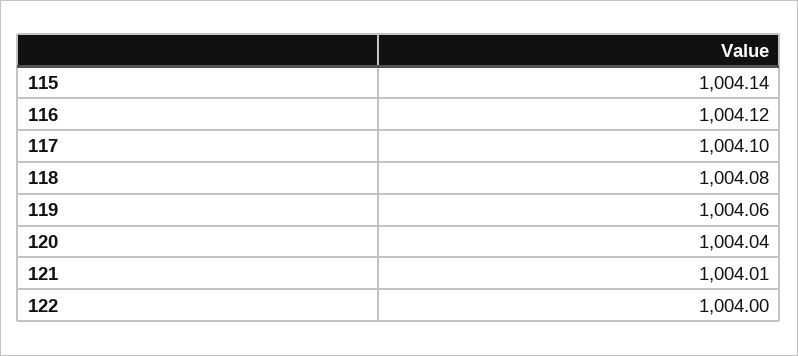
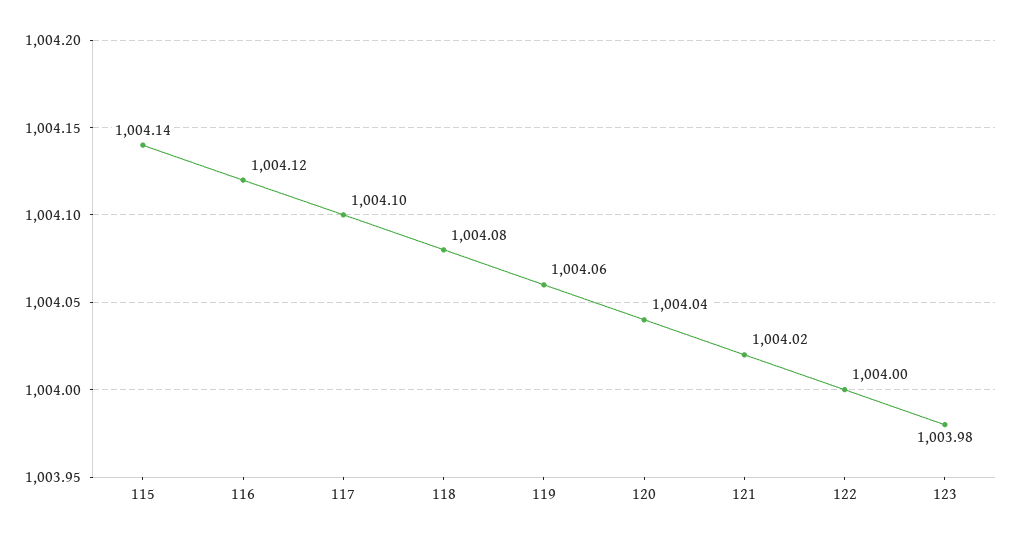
121: 1004.01 -> 1004.02
123: none -> 1003.98

